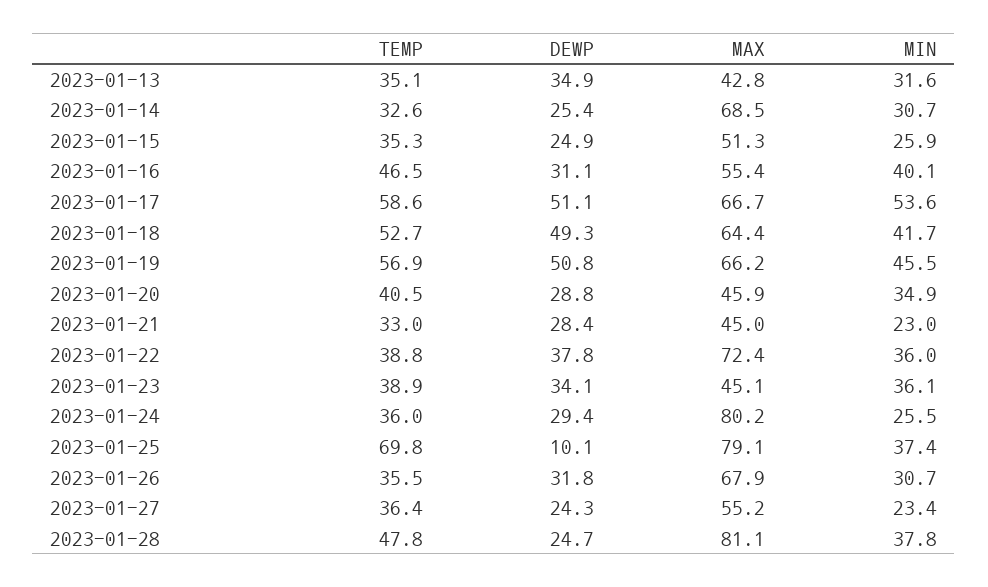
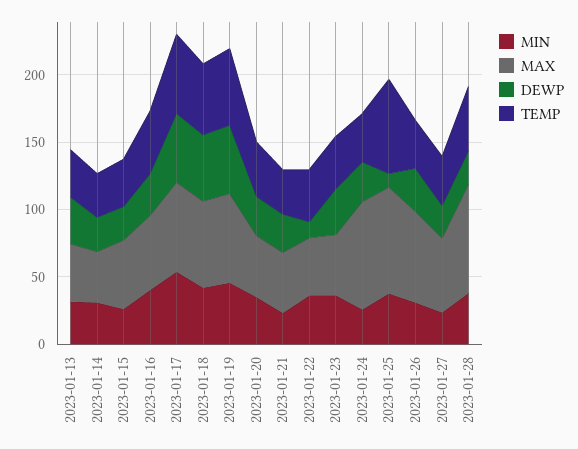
MAX, 2023-01-14: 68.5 -> 40
DEWP, 2023-01-22: 37.8 -> 10
MAX, 2023-01-22: 72.4 -> 40

